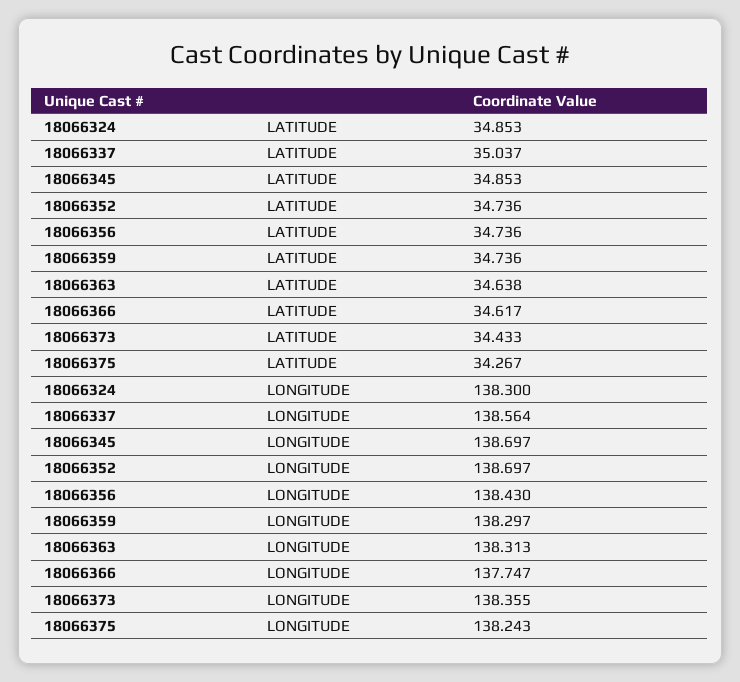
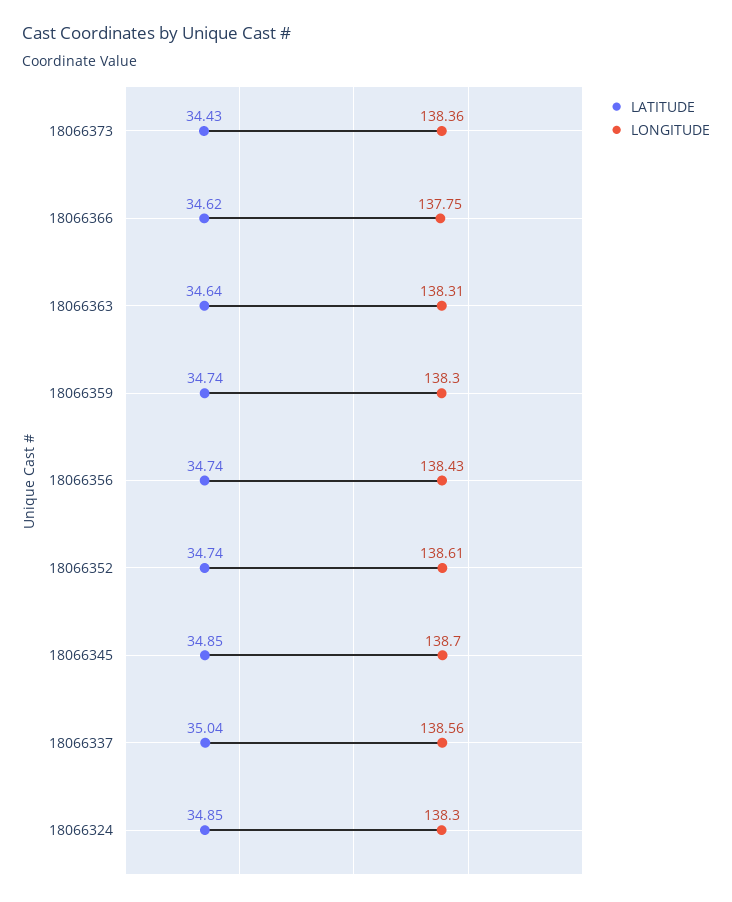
LATITUDE, 18066375: 34.267 -> none
LONGITUDE, 18066352: 138.697 -> 138.61
LONGITUDE, 18066375: 138.243 -> none

